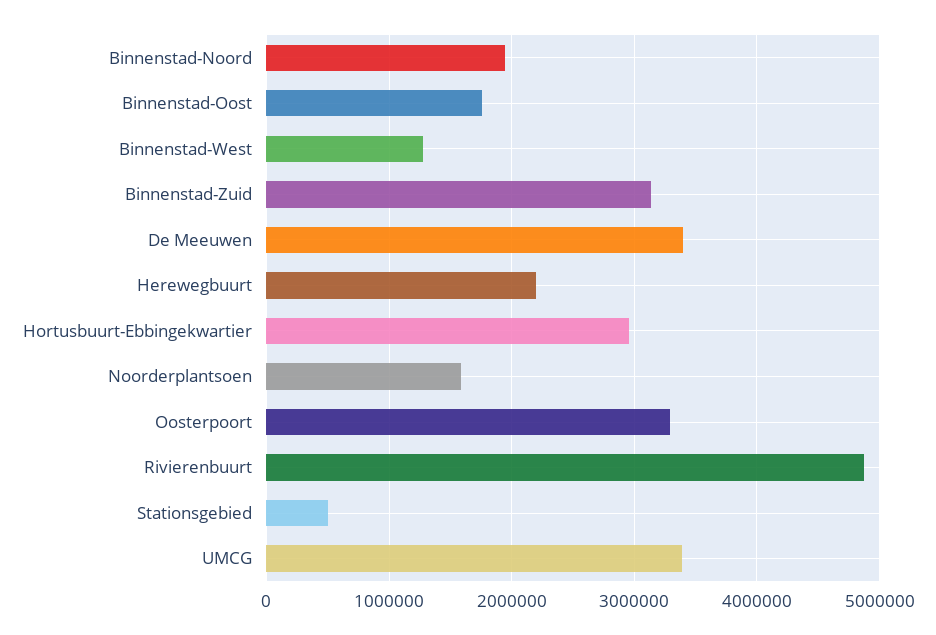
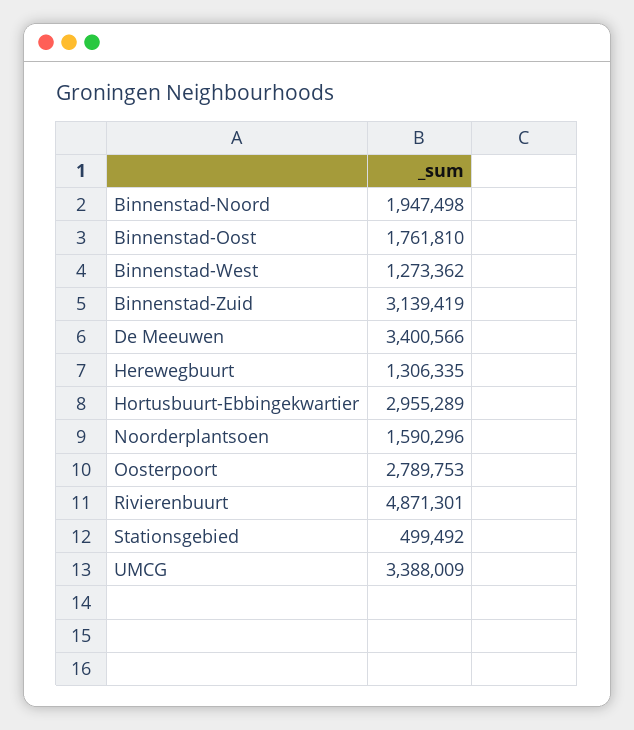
Herewegbuurt: 2200000 -> 1306335
Oosterpoort: 3300000 -> 2789753

